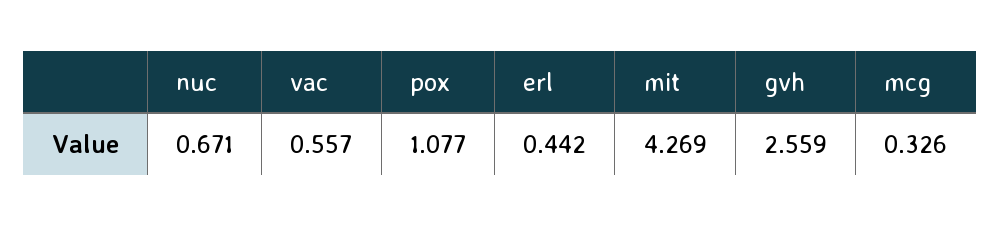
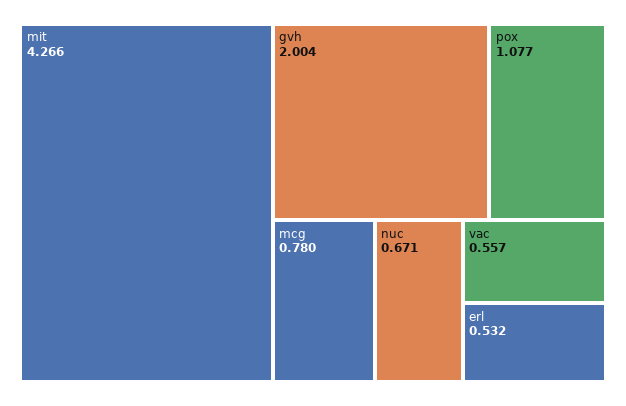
erl: 0.442 -> 0.532
mit: 4.269 -> 4.266
gvh: 2.559 -> 2.004
mcg: 0.326 -> 0.78

